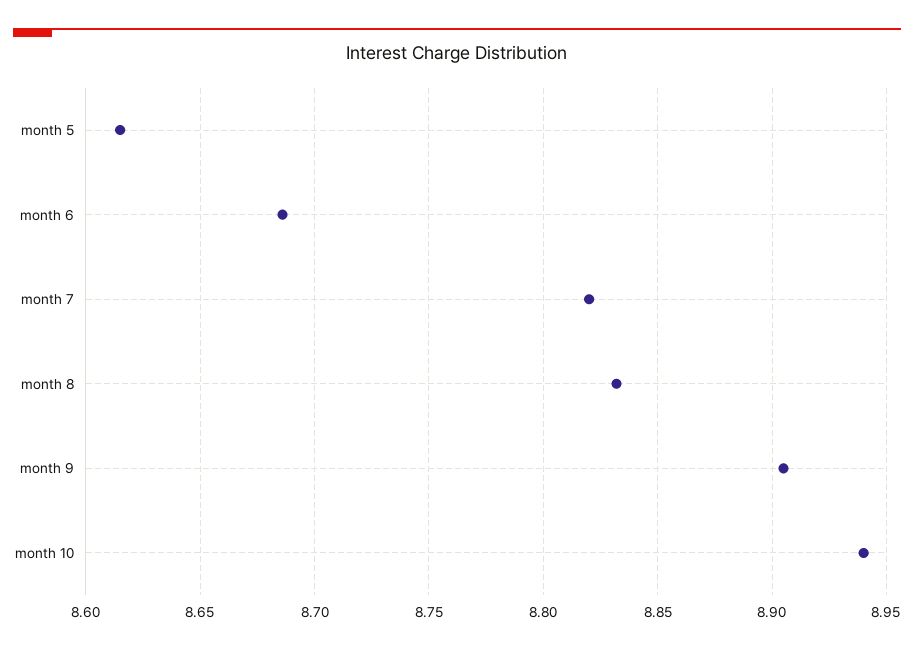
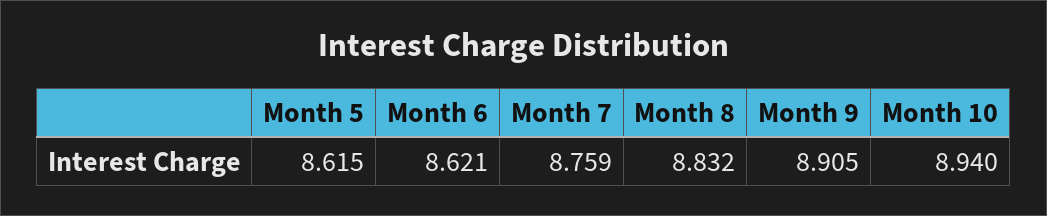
month 6: 8.685 -> 8.621
month 7: 8.82 -> 8.759

